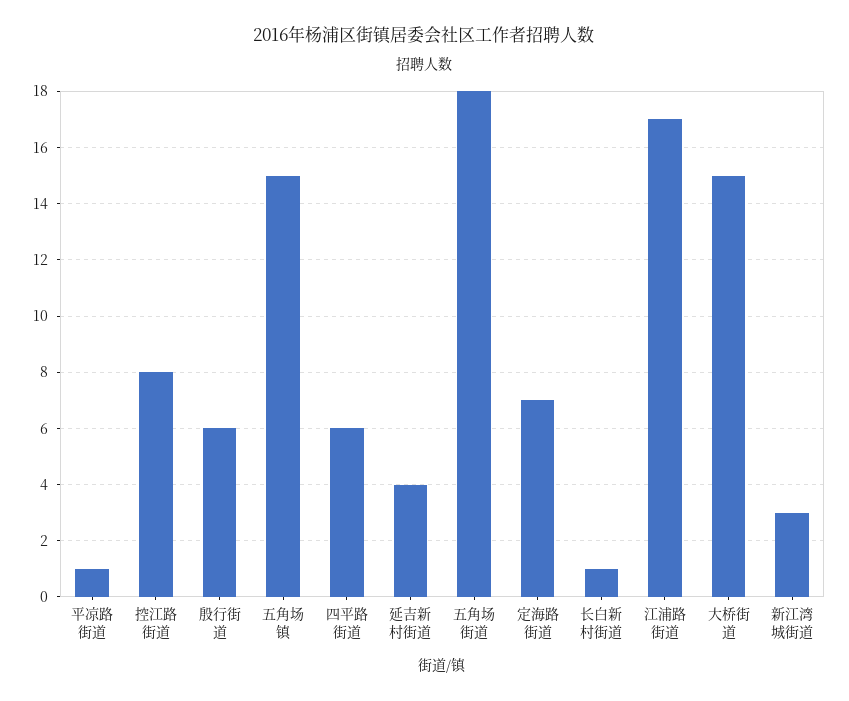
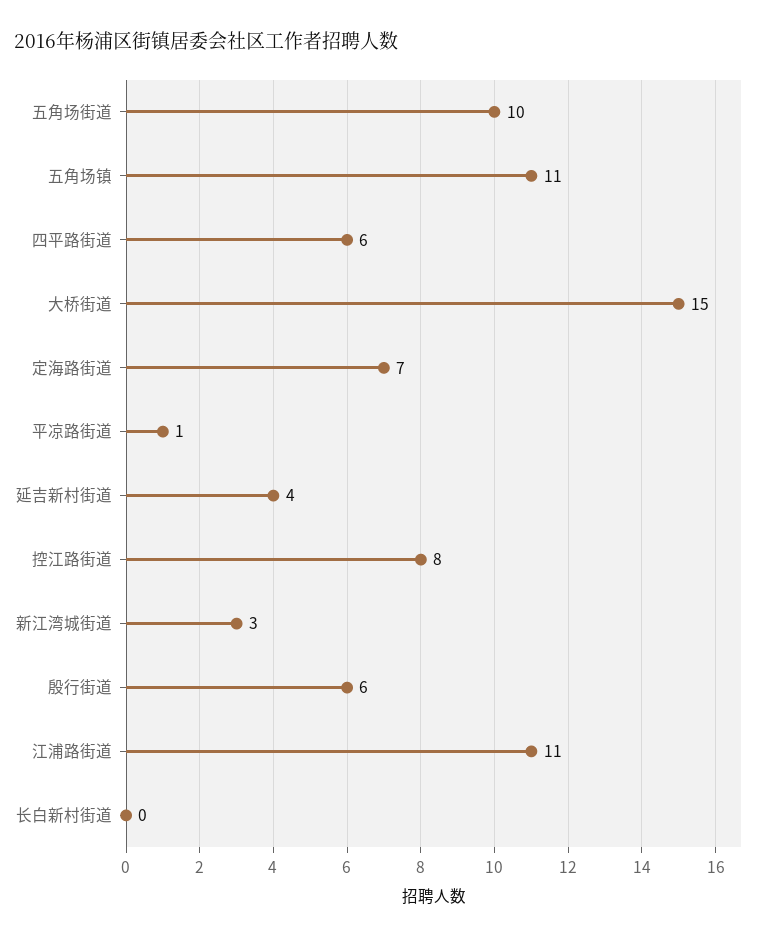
五角场镇: 15 -> 11
五角场街道: 18 -> 10
长白新村街道: 1 -> 0
江浦路街道: 17 -> 11

